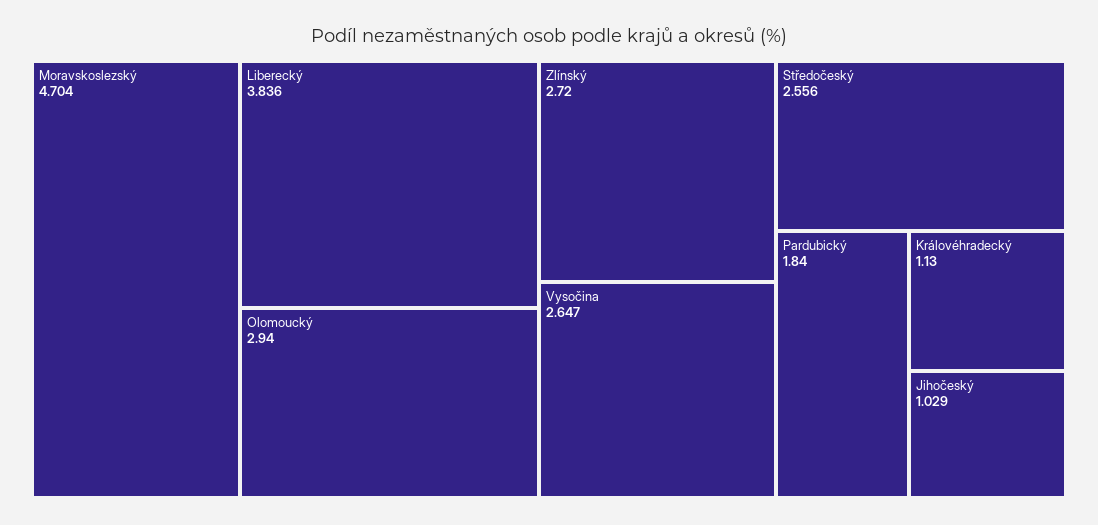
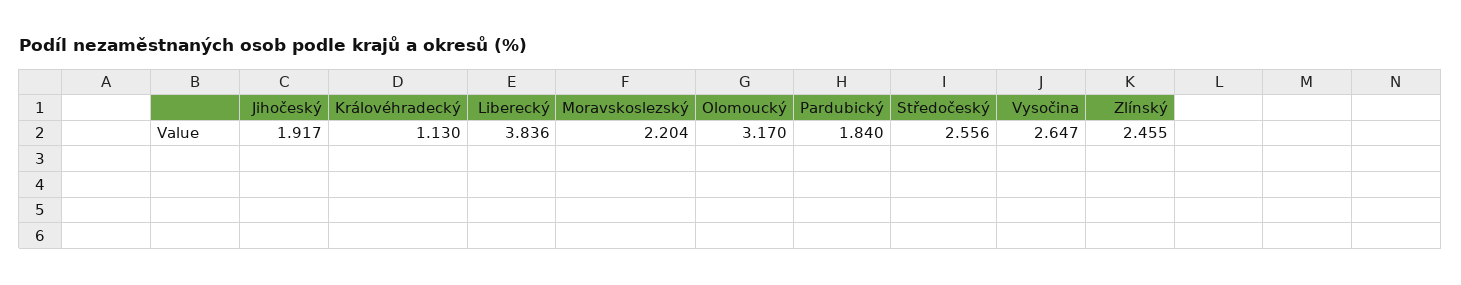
Moravskoslezský: 4.704 -> 2.204
Olomoucký: 2.94 -> 3.17
Zlínský: 2.72 -> 2.455
Jihočeský: 1.029 -> 1.917

